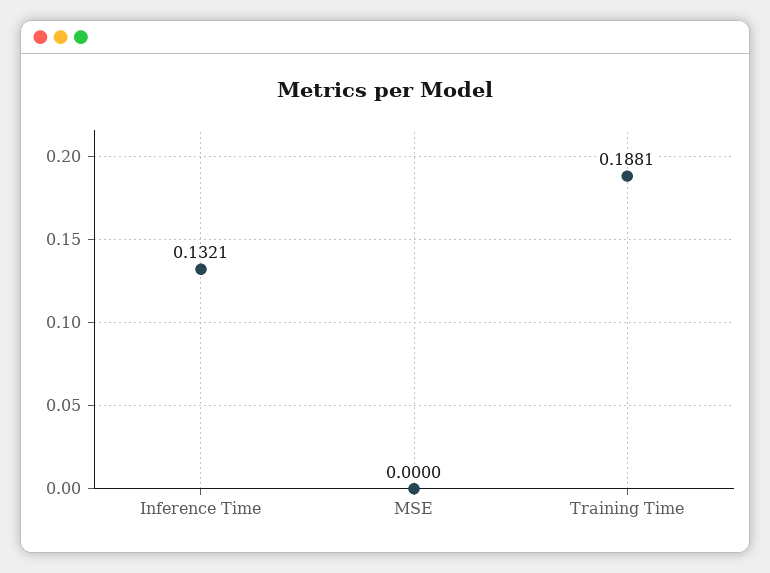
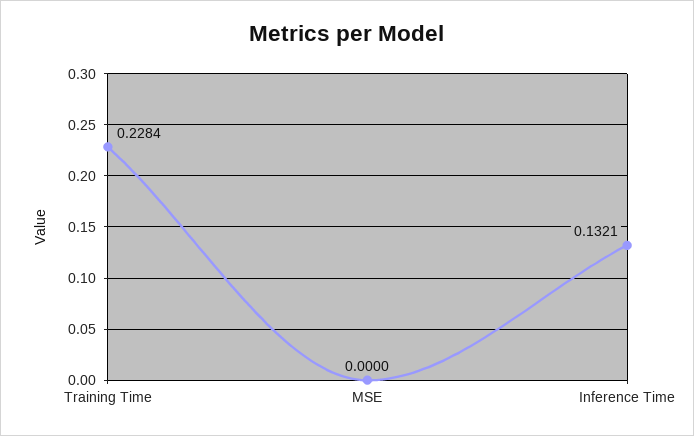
Training Time: 0.1881 -> 0.2284

